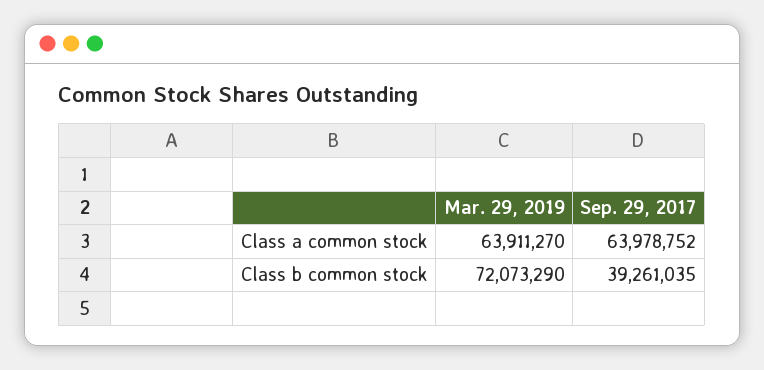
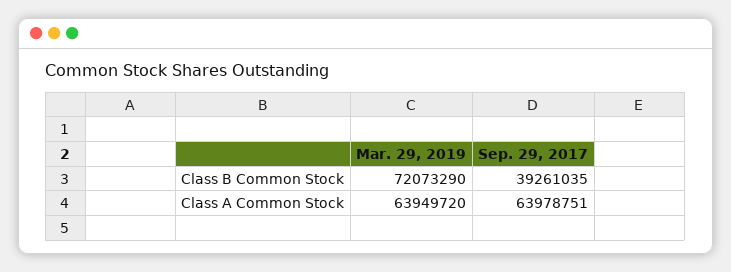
Mar. 29, 2019, Class a common stock: 63911270 -> 63949720
Sep. 29, 2017, Class a common stock: 63978752 -> 63978751

